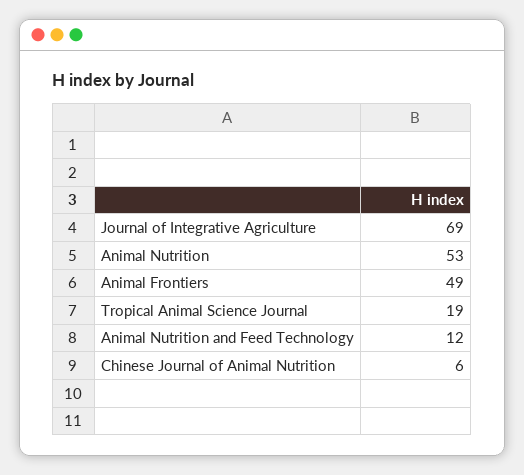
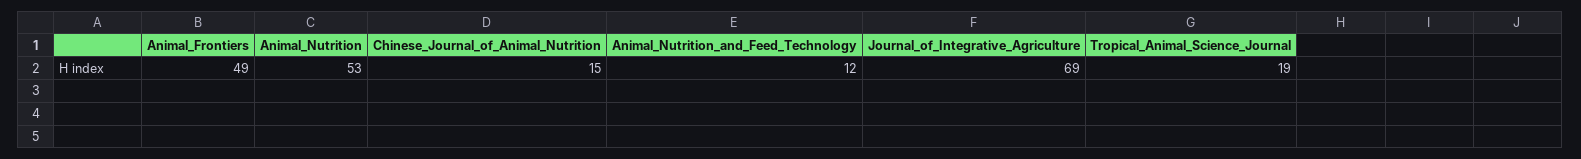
Chinese Journal of Animal Nutrition: 6 -> 15

